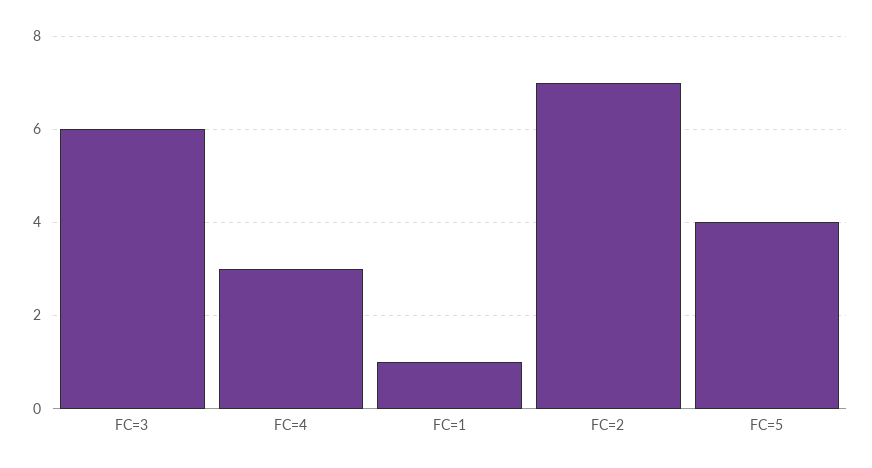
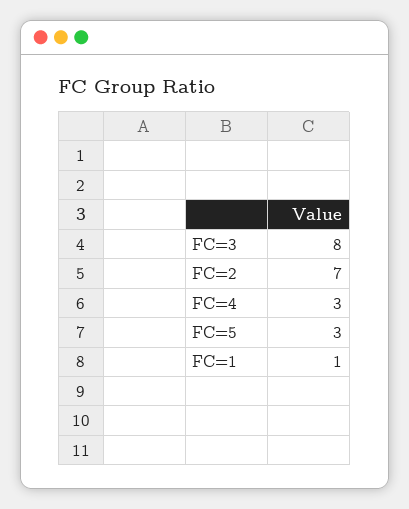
FC=3: 6 -> 8
FC=5: 4 -> 3

